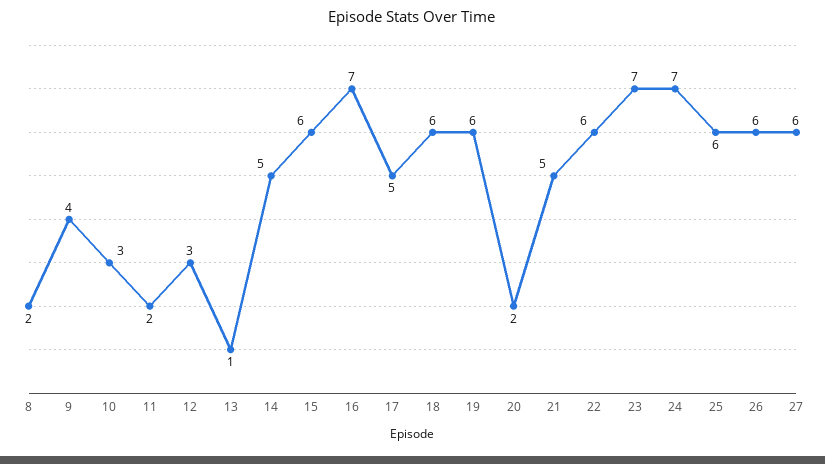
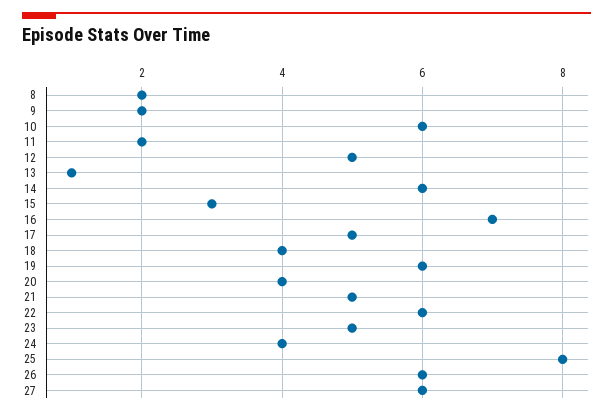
9: 4 -> 2
10: 3 -> 6
12: 3 -> 5
14: 5 -> 6
15: 6 -> 3
18: 6 -> 4
20: 2 -> 4
23: 7 -> 5
24: 7 -> 4
25: 6 -> 8

